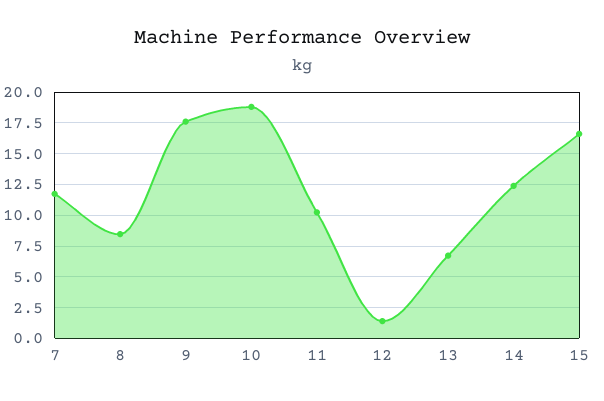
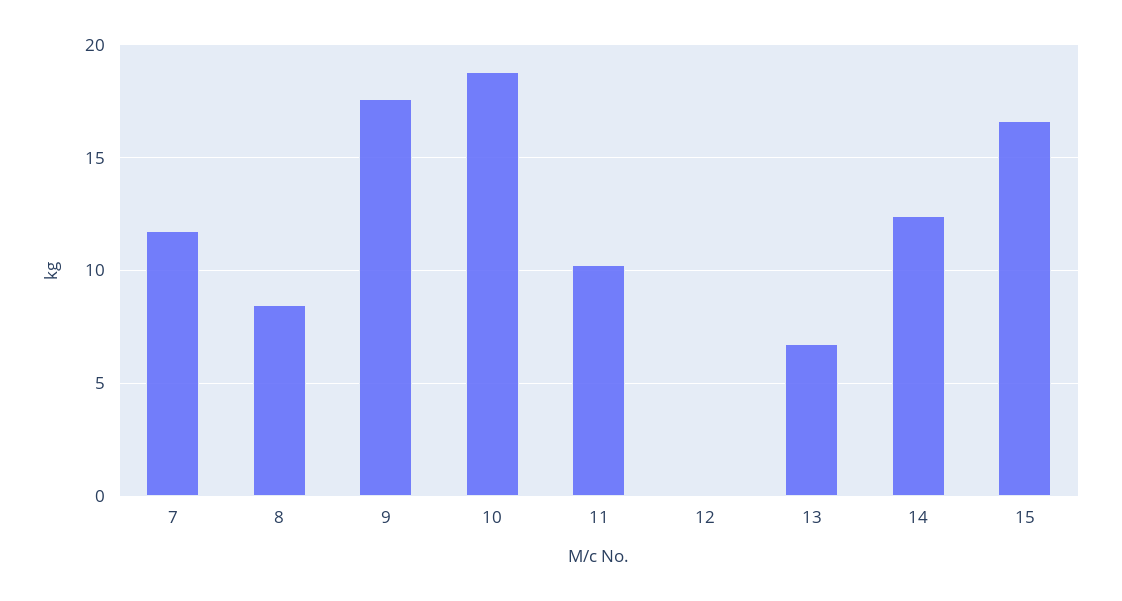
12: 1.5 -> 0

